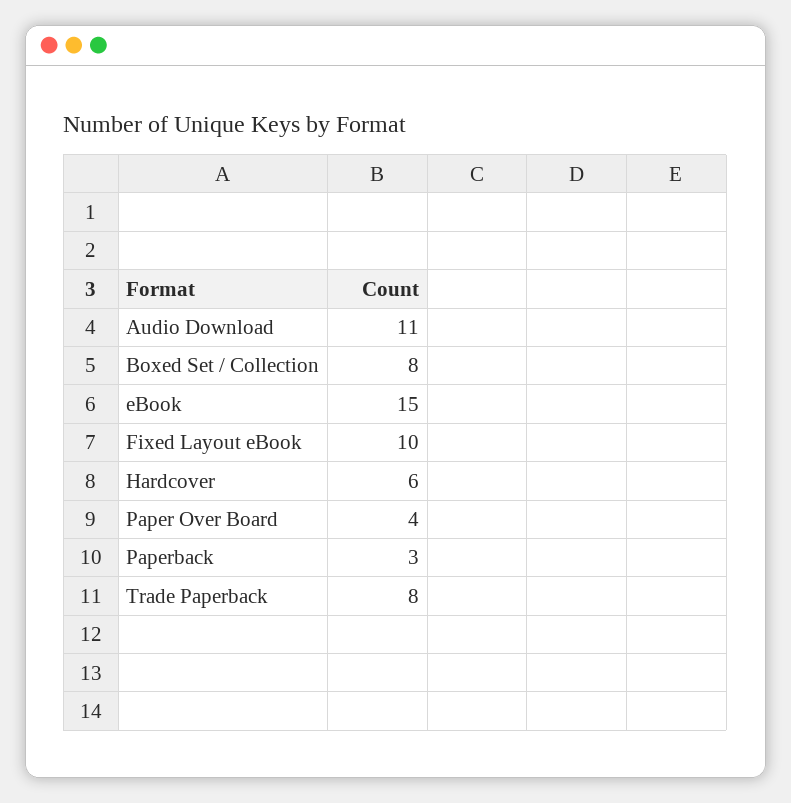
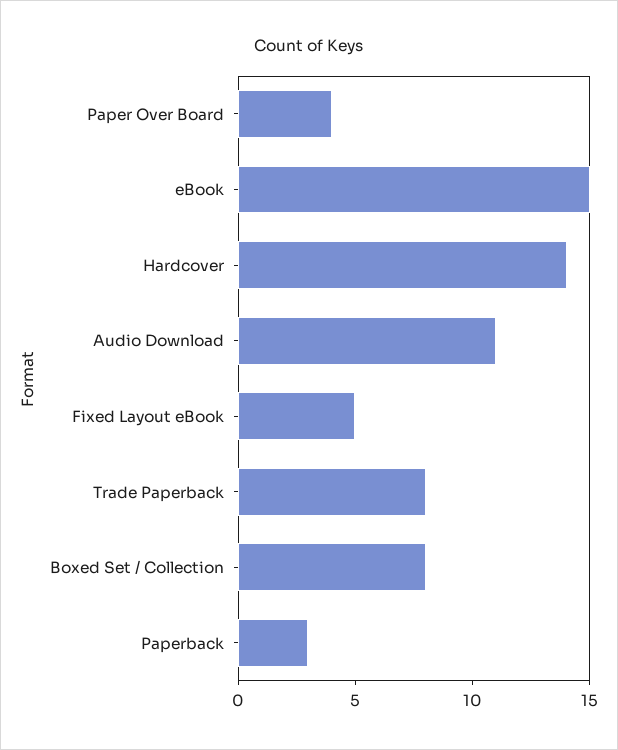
Fixed Layout eBook: 10 -> 5
Hardcover: 6 -> 14

